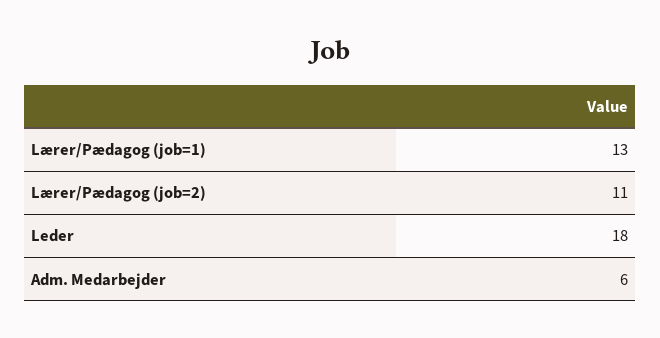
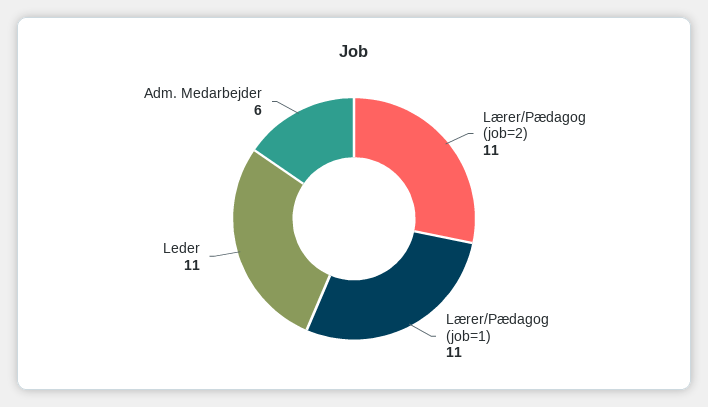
Lærer/Pædagog (job=1): 13 -> 11
Leder: 18 -> 11

